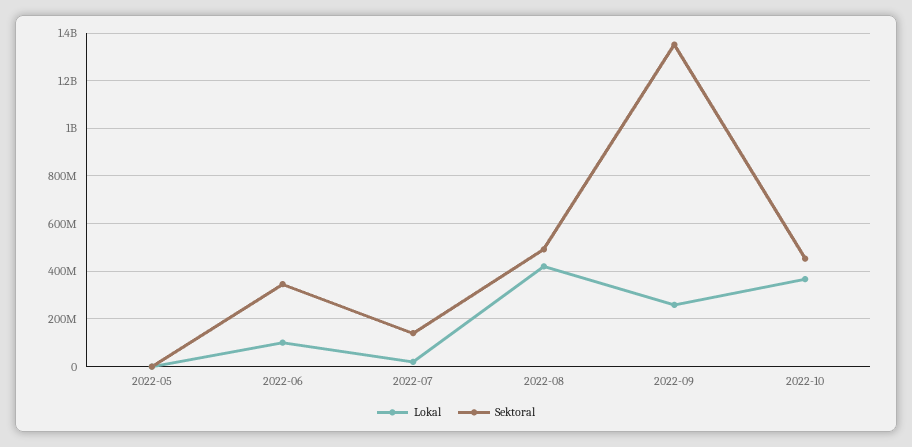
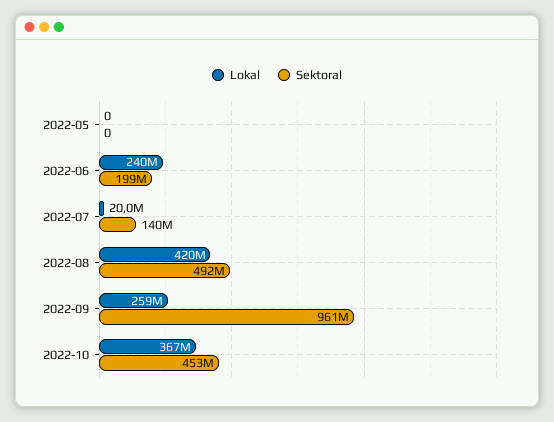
Lokal, 2022-06: 100000000 -> 240000000
Sektoral, 2022-06: 350000000 -> 199000000
Sektoral, 2022-09: 1350000000 -> 961000000

